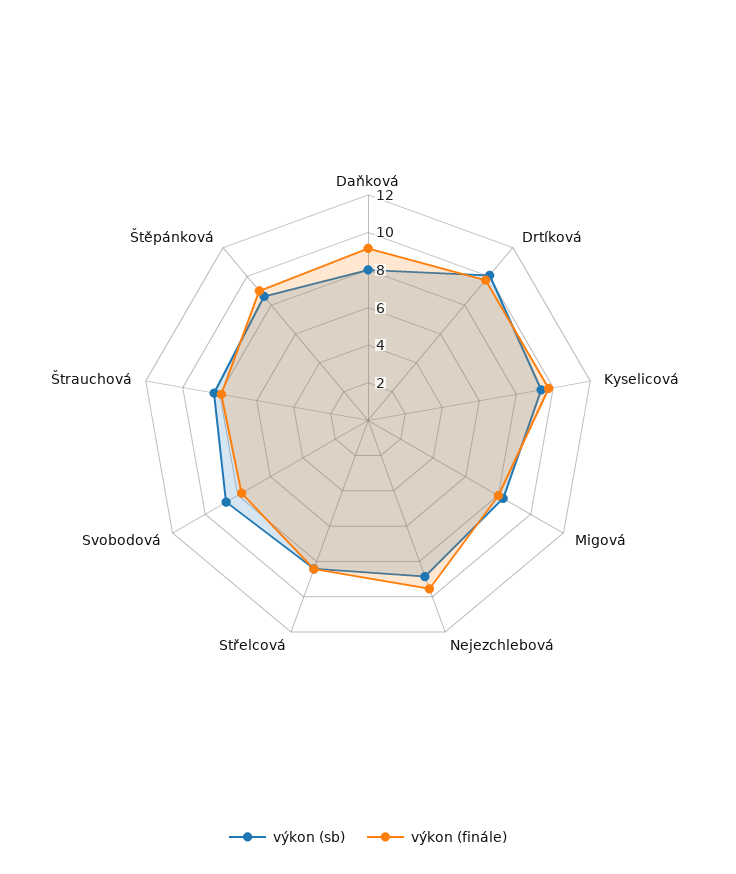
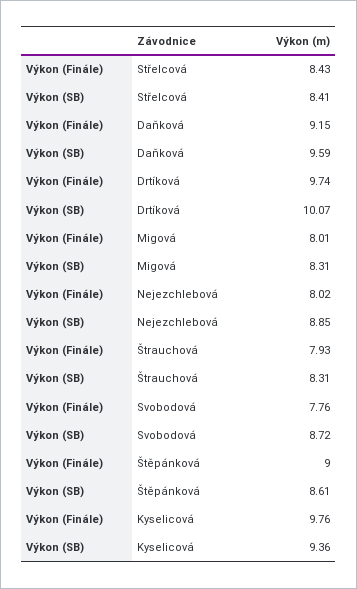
výkon (sb), Daňková: 8 -> 9.59
výkon (finále), Nejezchlebová: 9.5 -> 8.02

